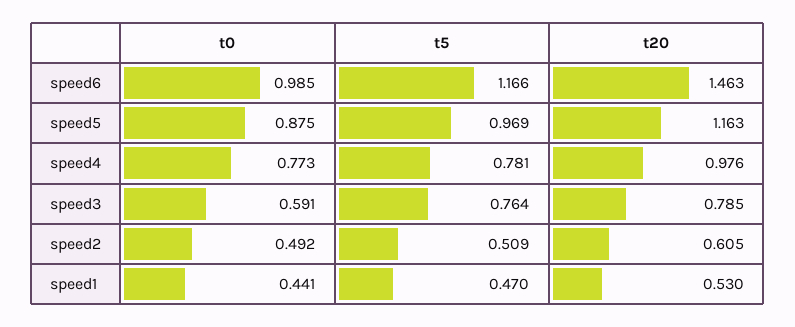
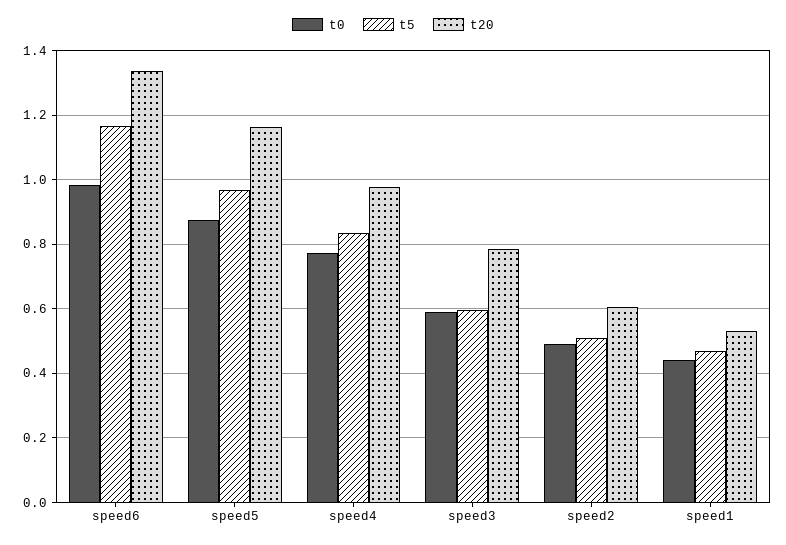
t20, speed6: 1.463 -> 1.34
t5, speed4: 0.781 -> 0.84
t5, speed3: 0.764 -> 0.6

